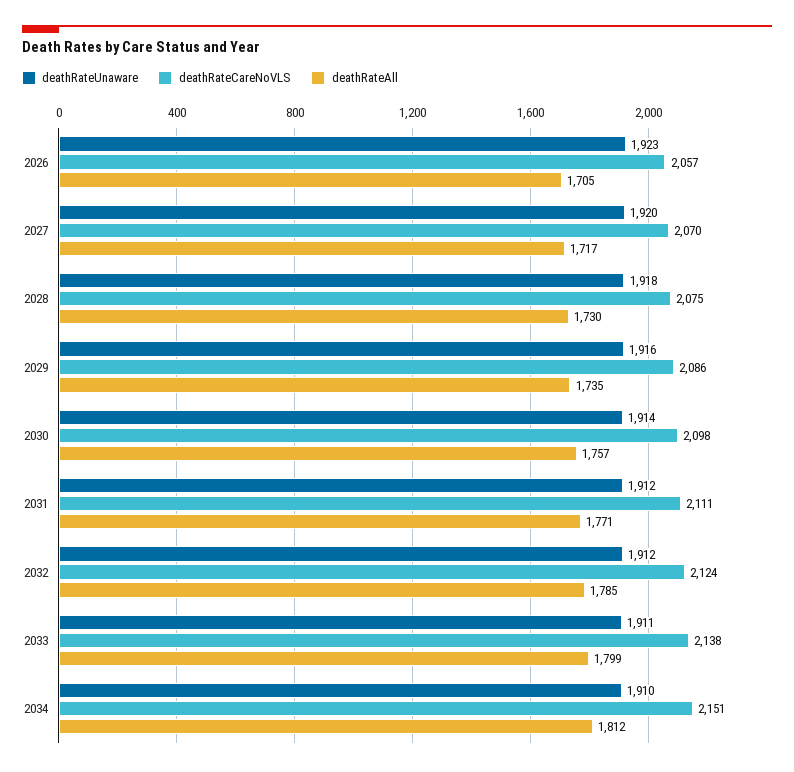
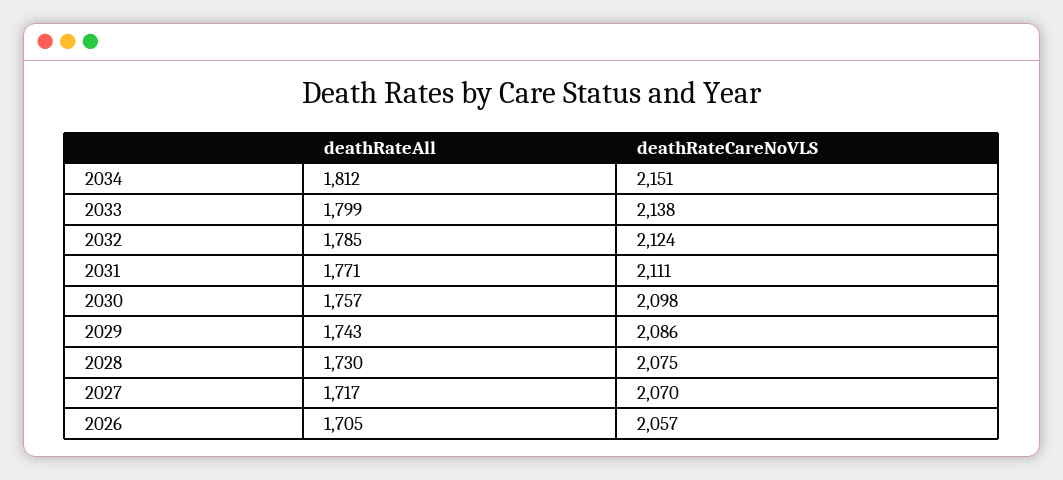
deathRateUnaware, 2026: 1923 -> none
deathRateUnaware, 2027: 1920 -> none
deathRateUnaware, 2028: 1918 -> none
deathRateUnaware, 2029: 1916 -> none
deathRateAll, 2029: 1735 -> 1743
deathRateUnaware, 2030: 1914 -> none
deathRateUnaware, 2031: 1912 -> none
deathRateUnaware, 2032: 1912 -> none
deathRateUnaware, 2033: 1911 -> none
deathRateUnaware, 2034: 1910 -> none

